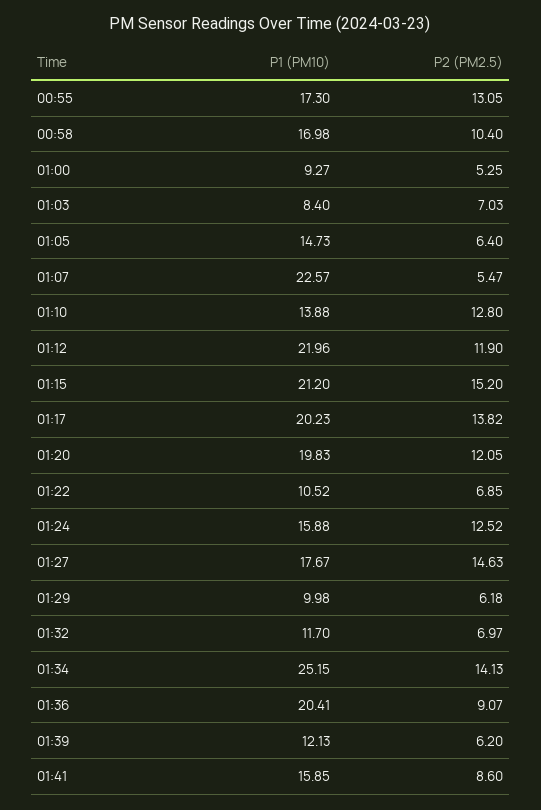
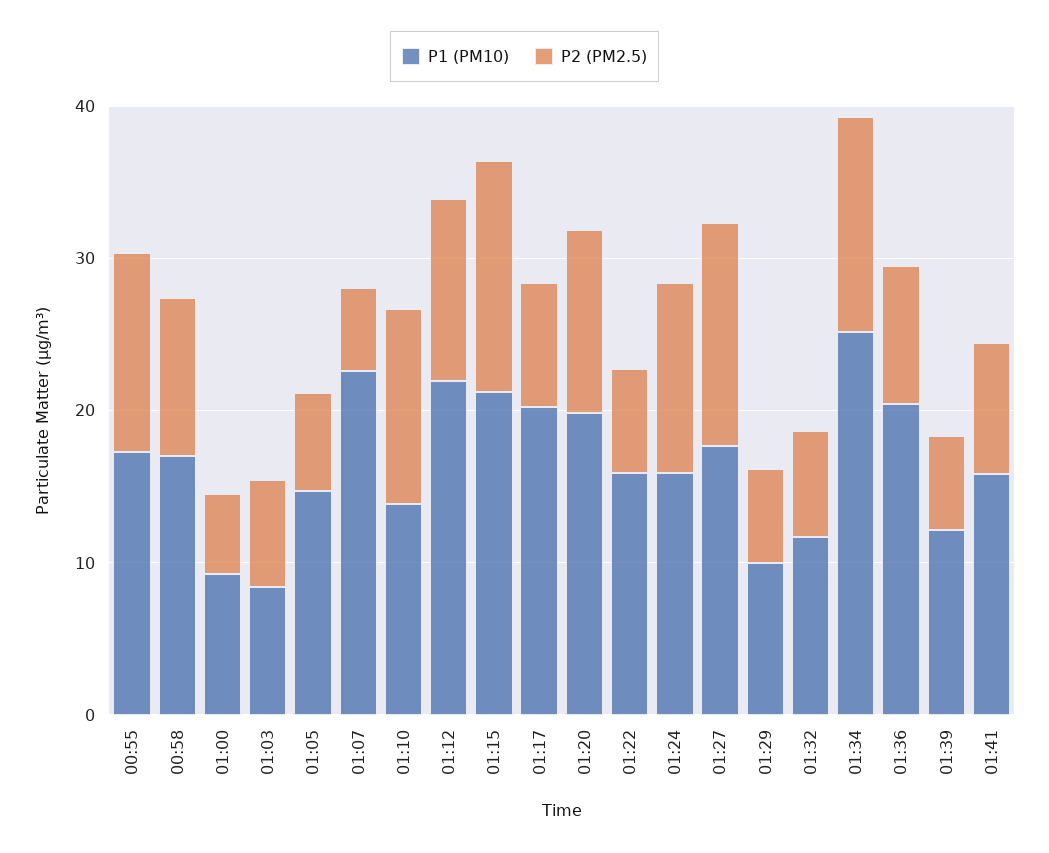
P2 (PM2.5), 01:17: 13.82 -> 8
P1 (PM10), 01:22: 10.52 -> 16

